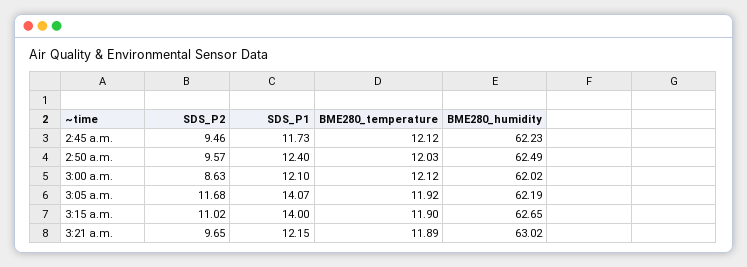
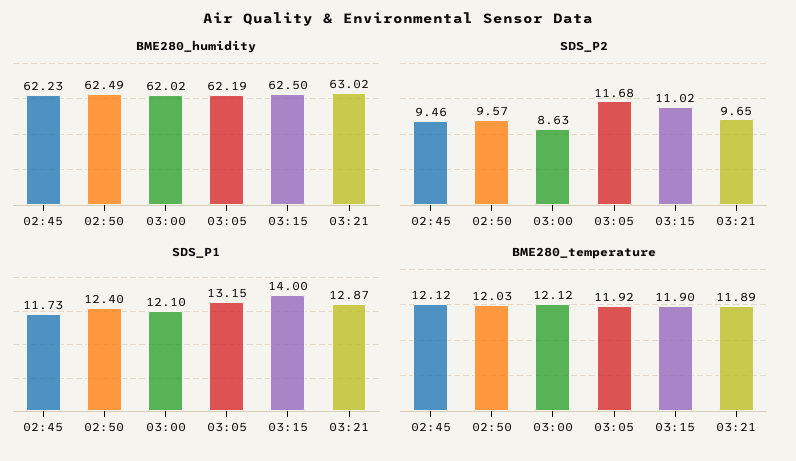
SDS_P1, 3:05 a.m.: 14.07 -> 13.15
BME280_humidity, 3:15 a.m.: 62.65 -> 62.5
SDS_P1, 3:21 a.m.: 12.15 -> 12.87

